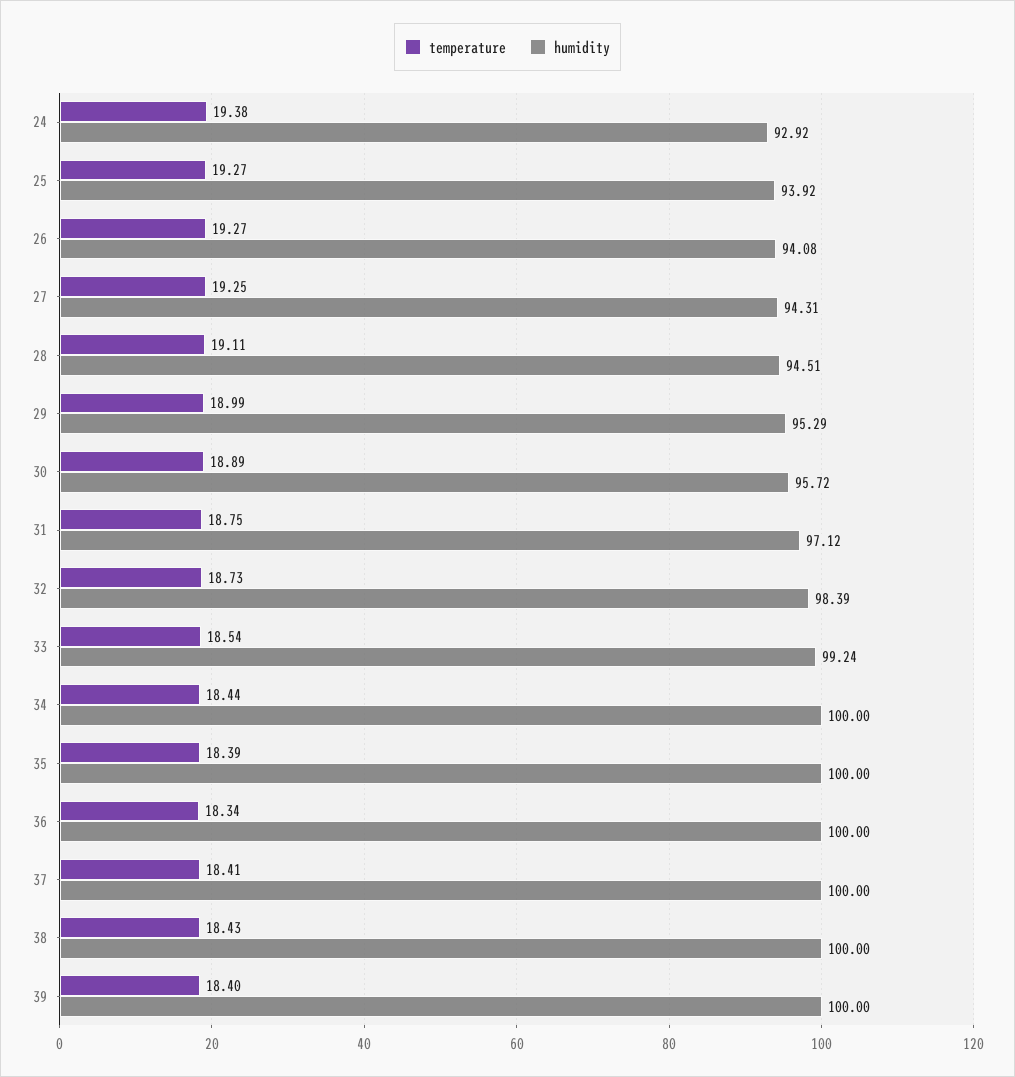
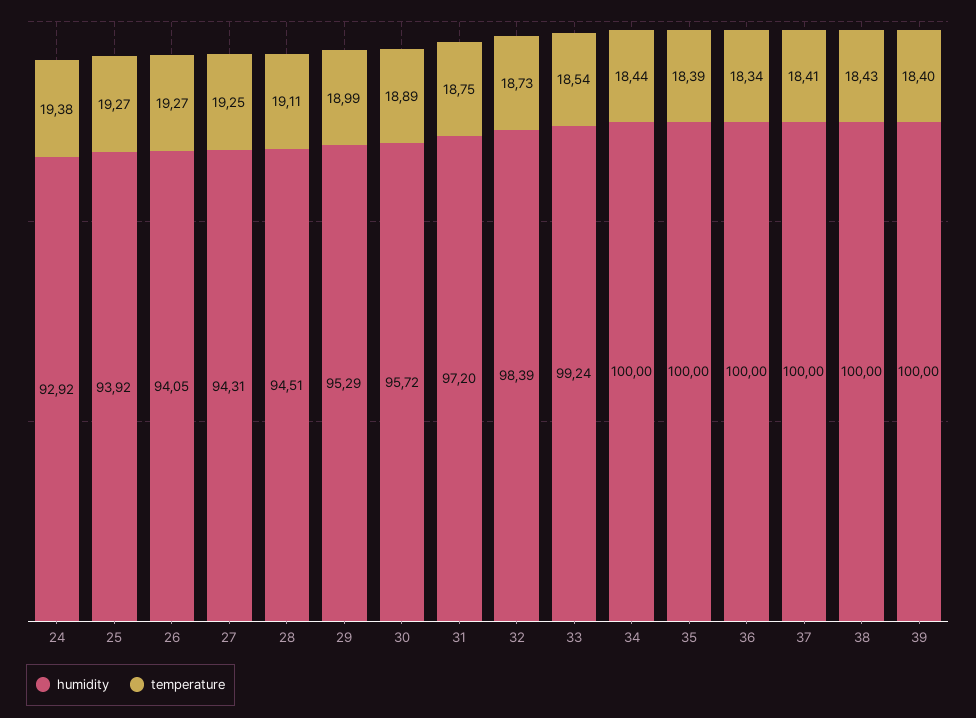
humidity, 26: 94.08 -> 94.05
humidity, 31: 97.12 -> 97.2

